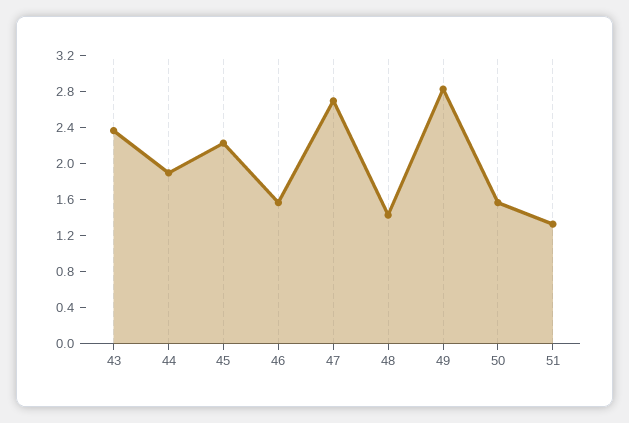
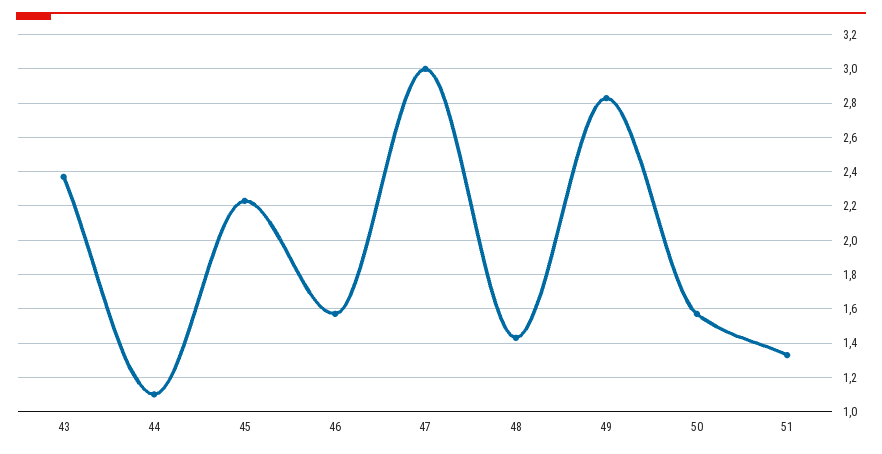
44: 1.9 -> 1.1
47: 2.7 -> 3

